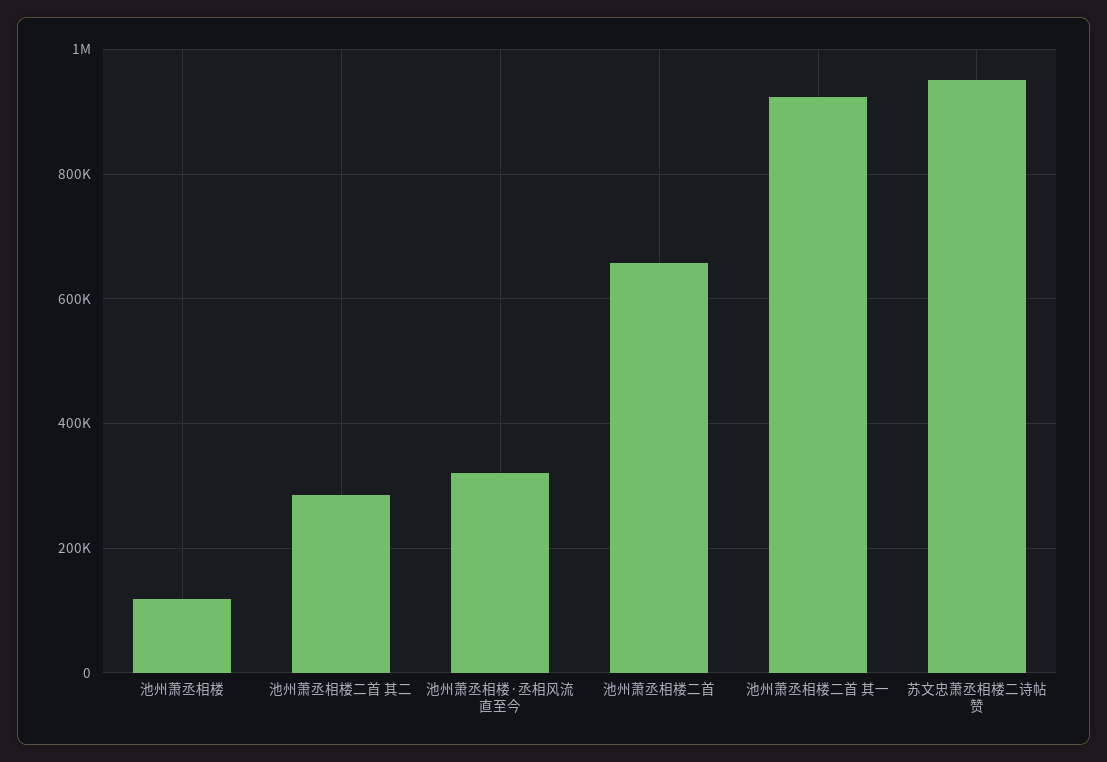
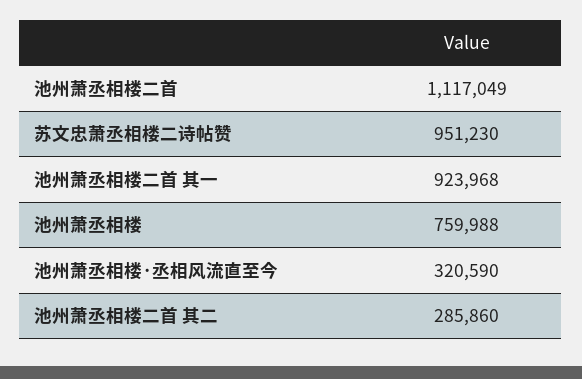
池州萧丞相楼: 120000 -> 759988
池州萧丞相楼二首: 660000 -> 1117049

